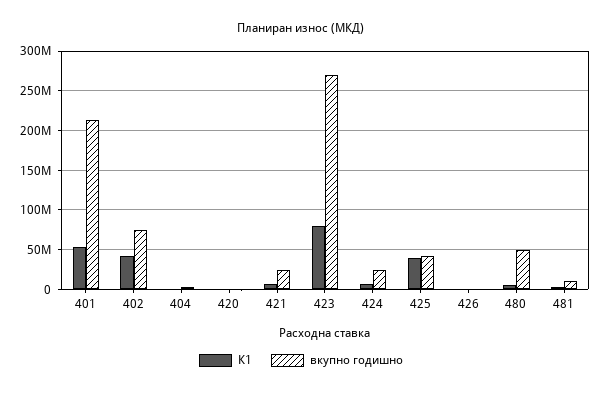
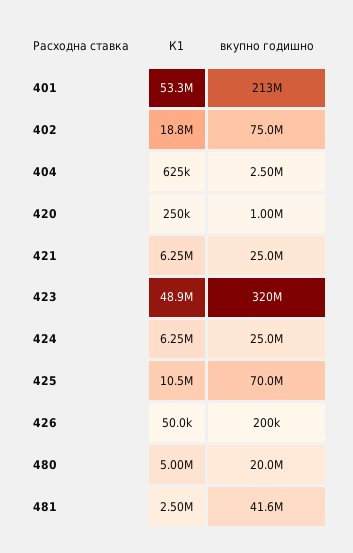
К1, 402: 40000000 -> 18800000
К1, 423: 80000000 -> 48900000
вкупно годишно, 423: 270000000 -> 320000000
К1, 425: 40000000 -> 10500000
вкупно годишно, 425: 40000000 -> 70000000
вкупно годишно, 480: 50000000 -> 20000000
вкупно годишно, 481: 10000000 -> 41600000

